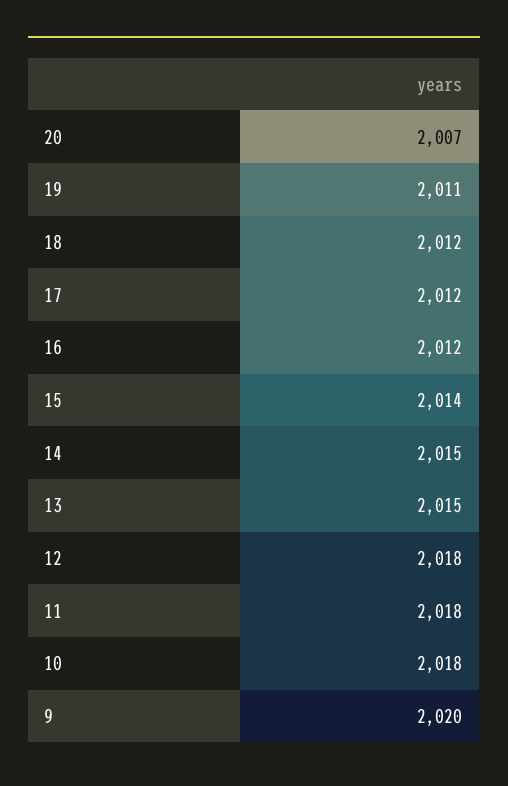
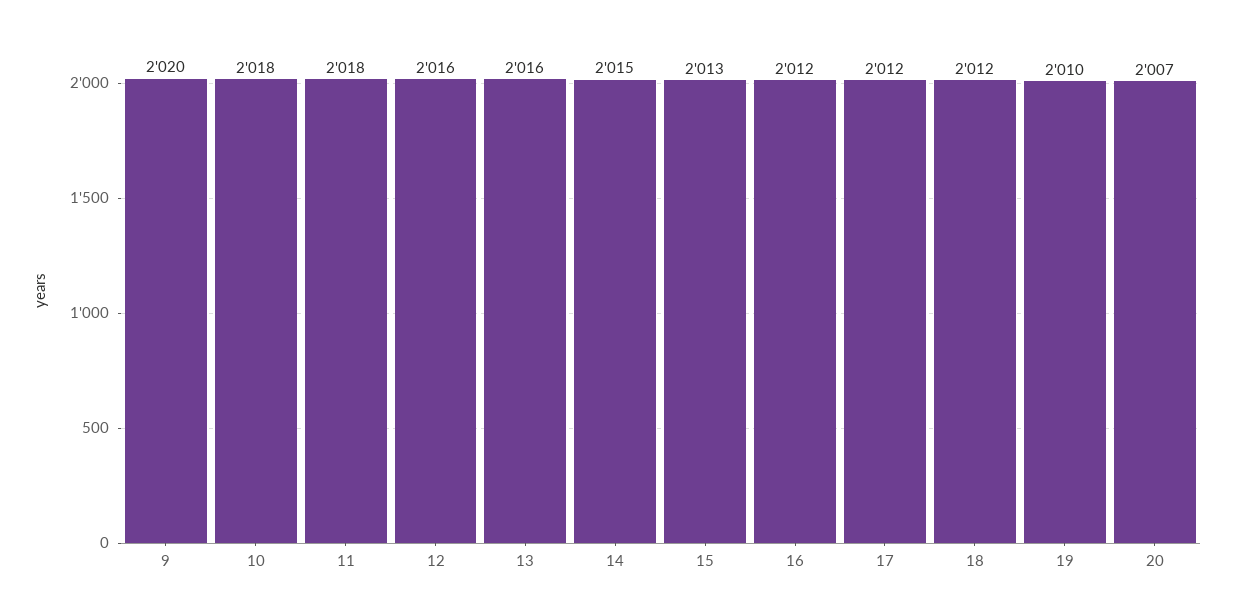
19: 2011 -> 2010
15: 2014 -> 2013
13: 2015 -> 2016
12: 2018 -> 2016

